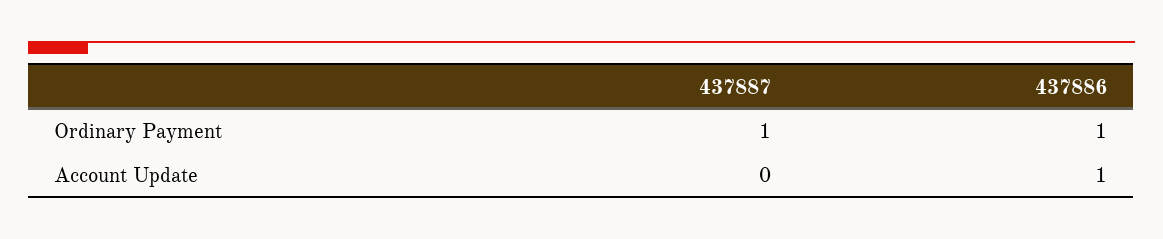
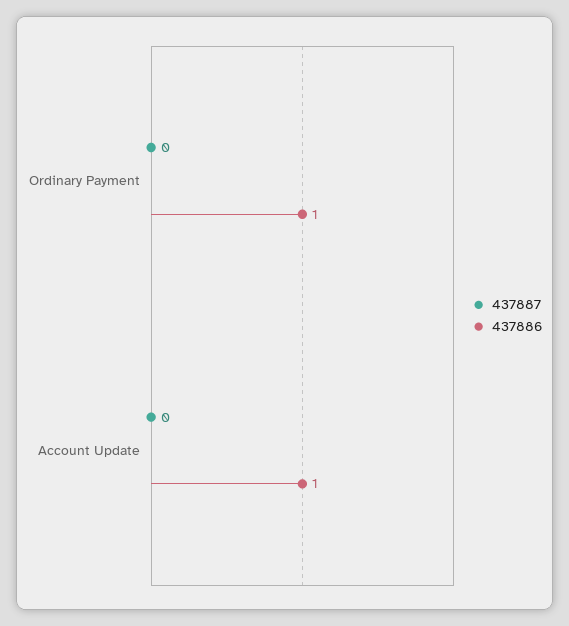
437887, Ordinary Payment: 1 -> 0

